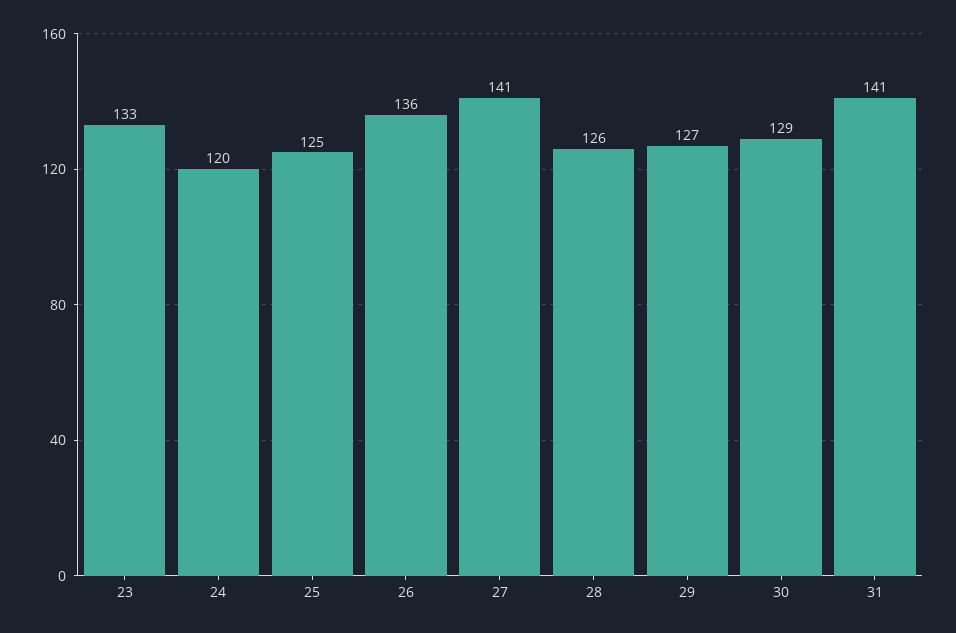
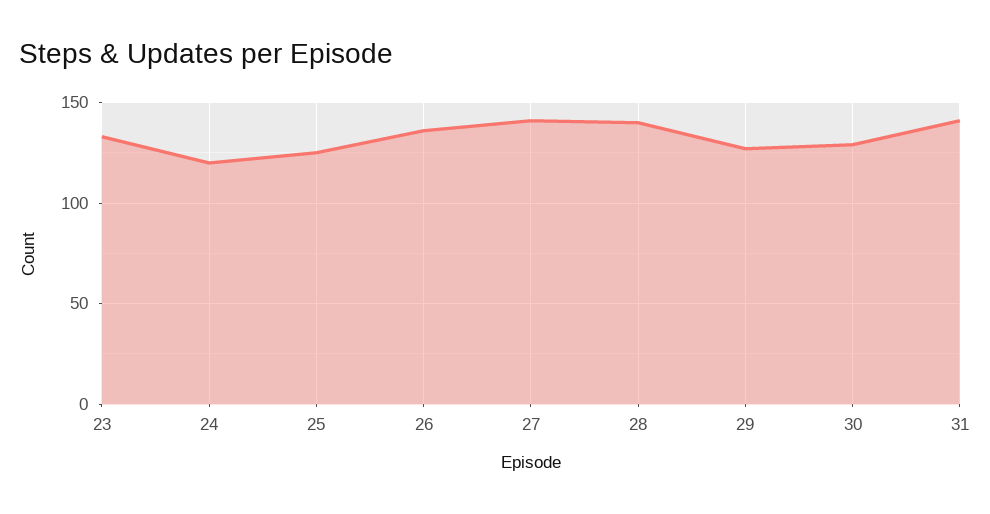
28: 126 -> 140

